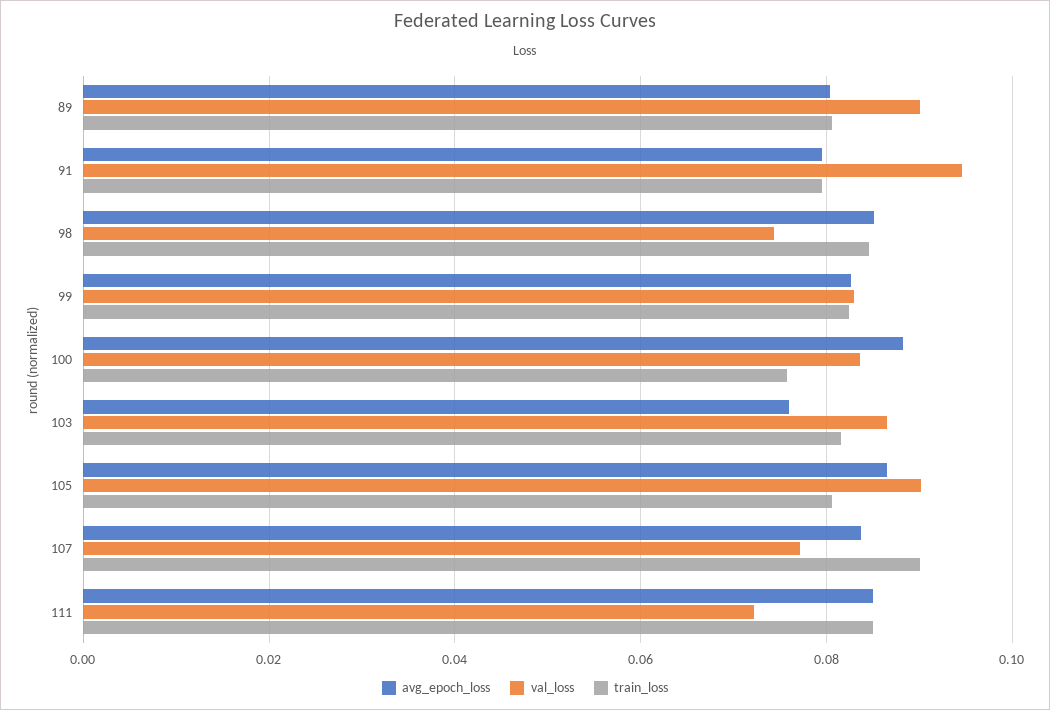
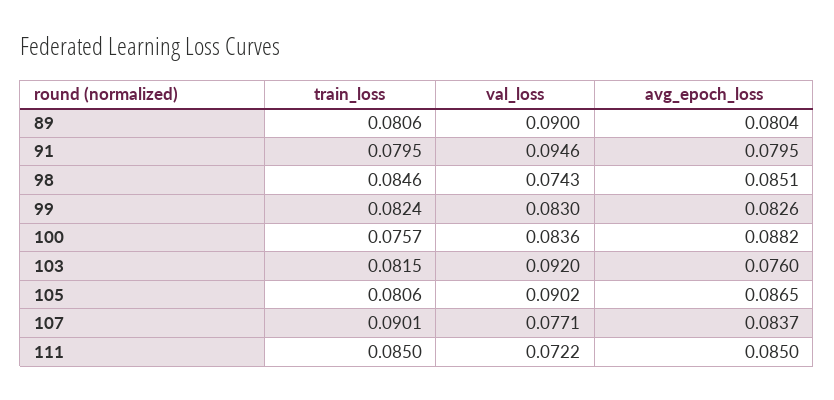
val_loss, 103: 0.086 -> 0.092

